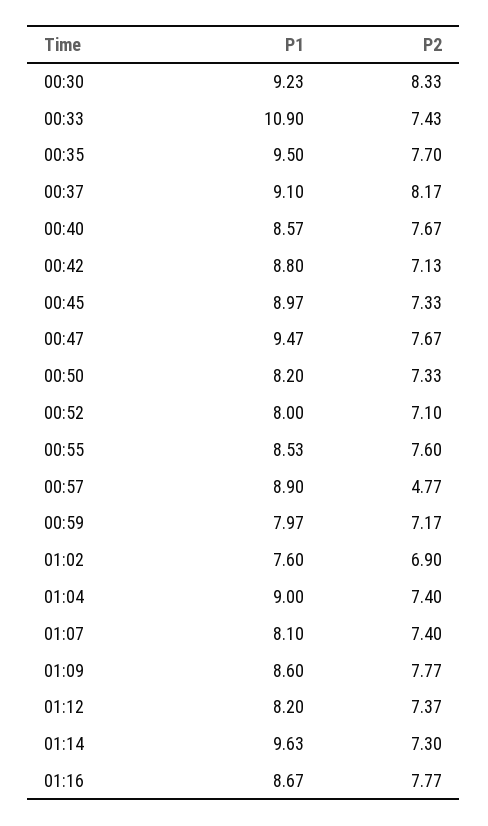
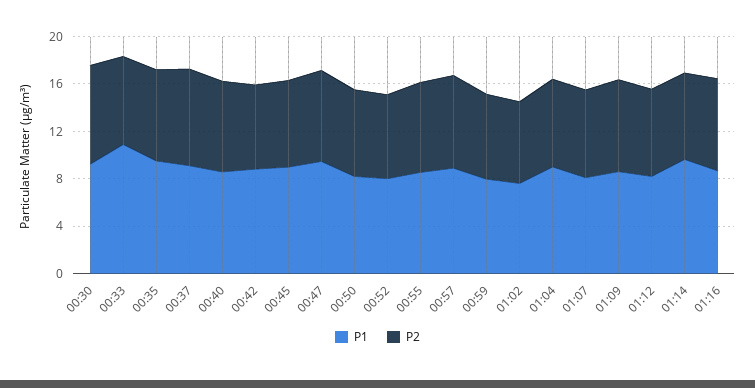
P2, 00:57: 4.77 -> 8

